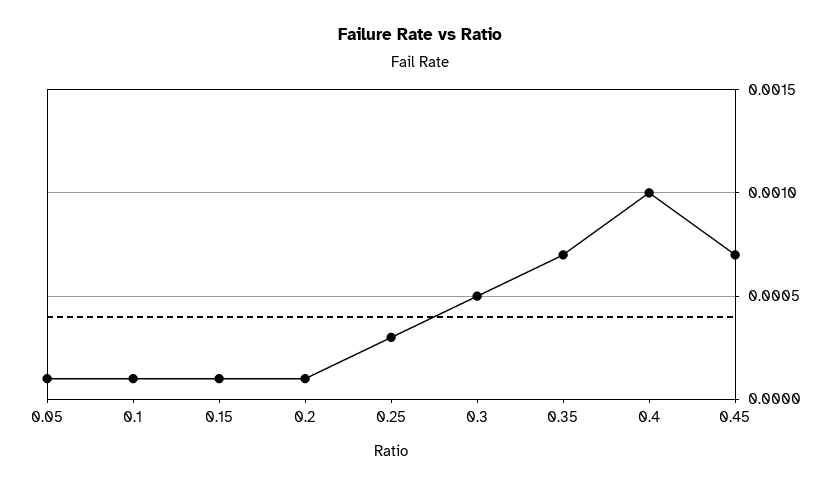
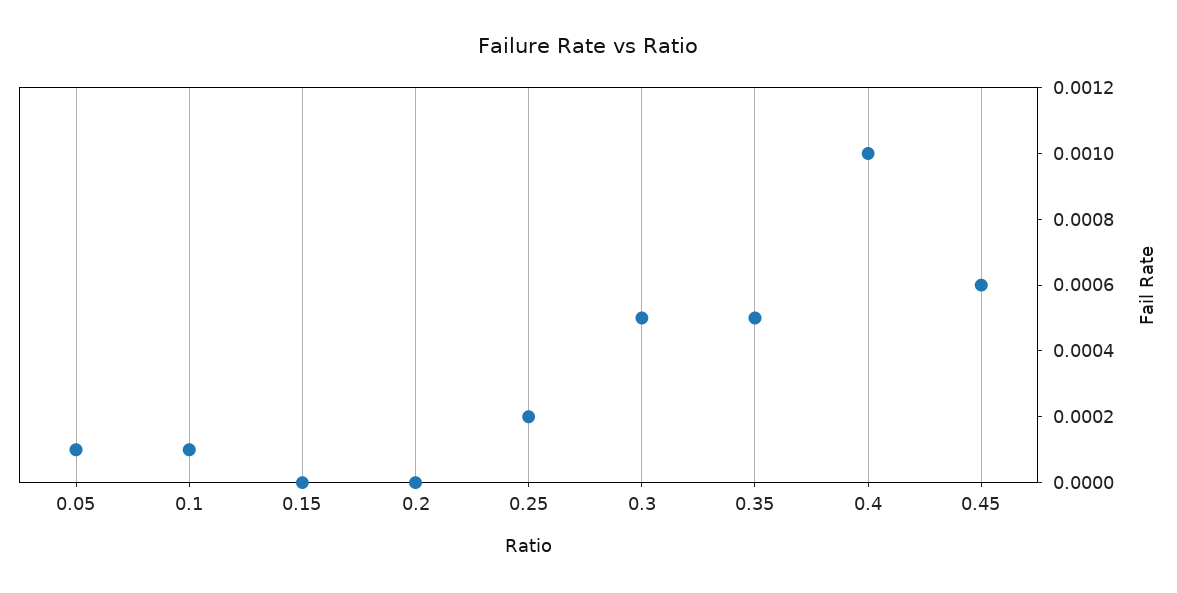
0.15: 0.0001 -> 0
0.2: 0.0001 -> 0
0.25: 0.0003 -> 0.0002
0.35: 0.0007 -> 0.0005
0.45: 0.0007 -> 0.0006

